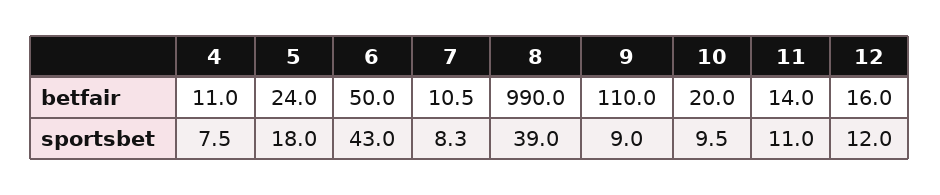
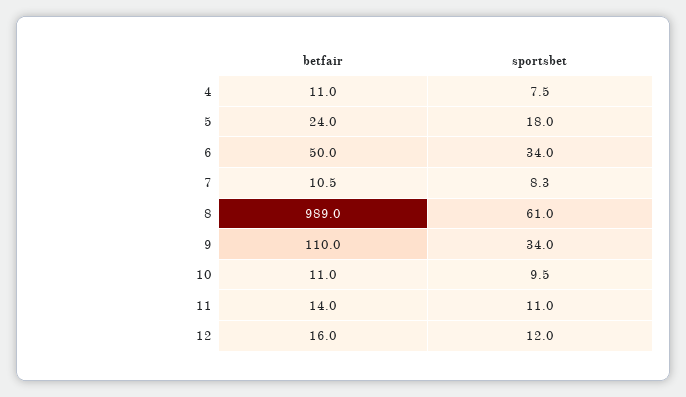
8, betfair: 990 -> 989
10, betfair: 20 -> 11
6, sportsbet: 43 -> 34
8, sportsbet: 39 -> 61
9, sportsbet: 9 -> 34

